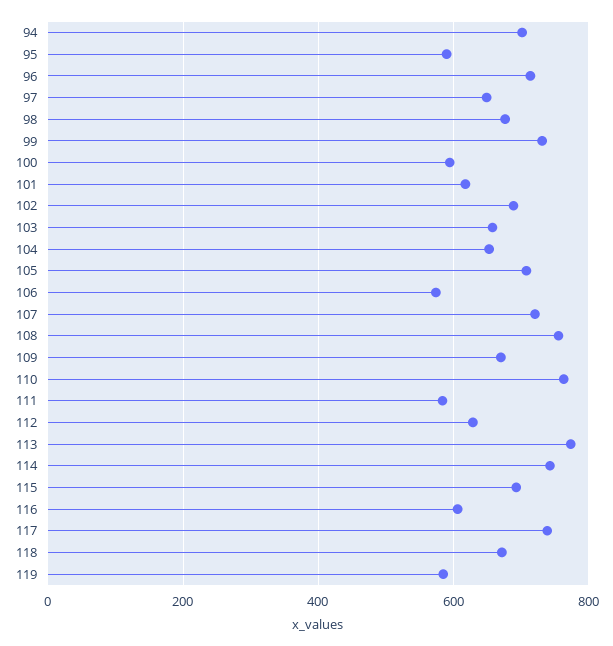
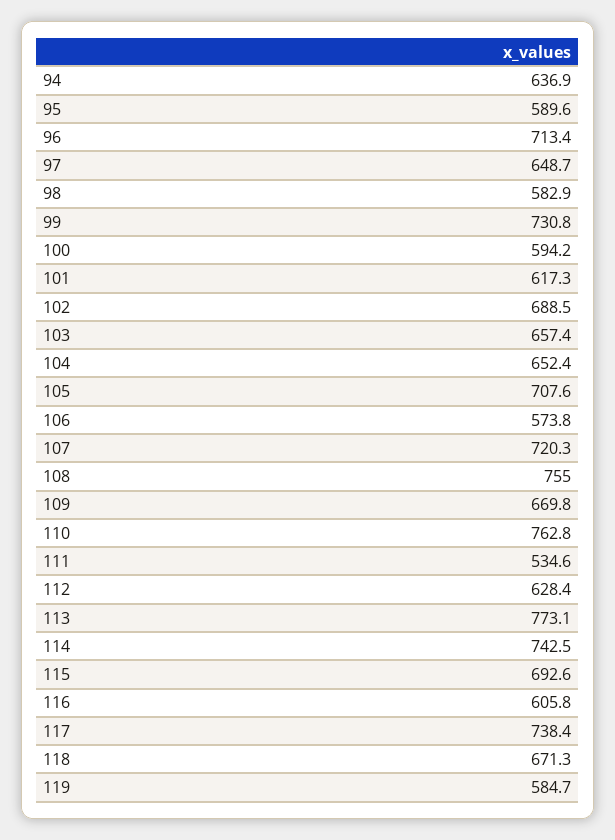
94: 700 -> 636.9
98: 680 -> 582.9
111: 580 -> 534.6

